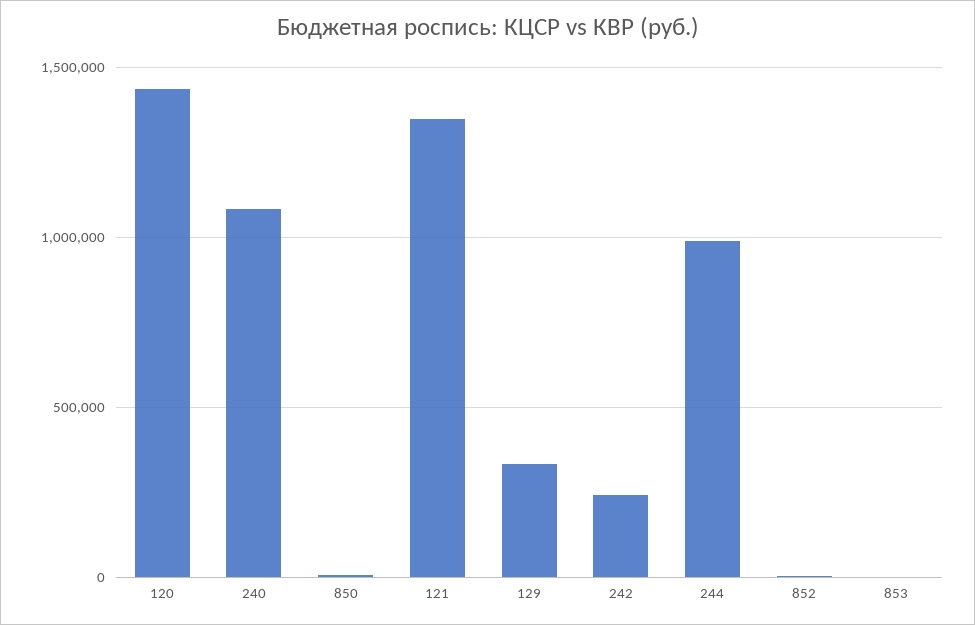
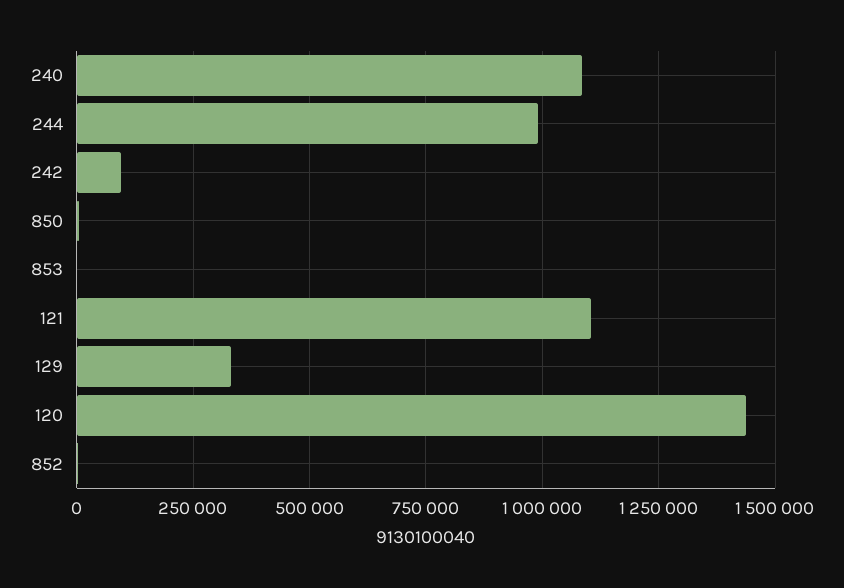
121: 1350000 -> 1100000
242: 250000 -> 100000

